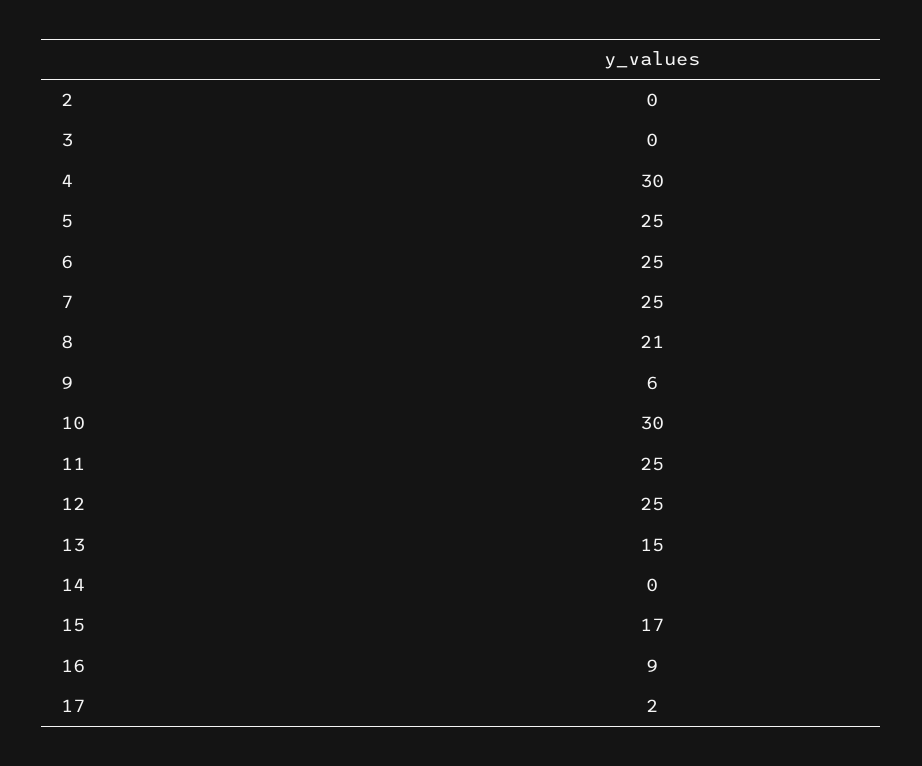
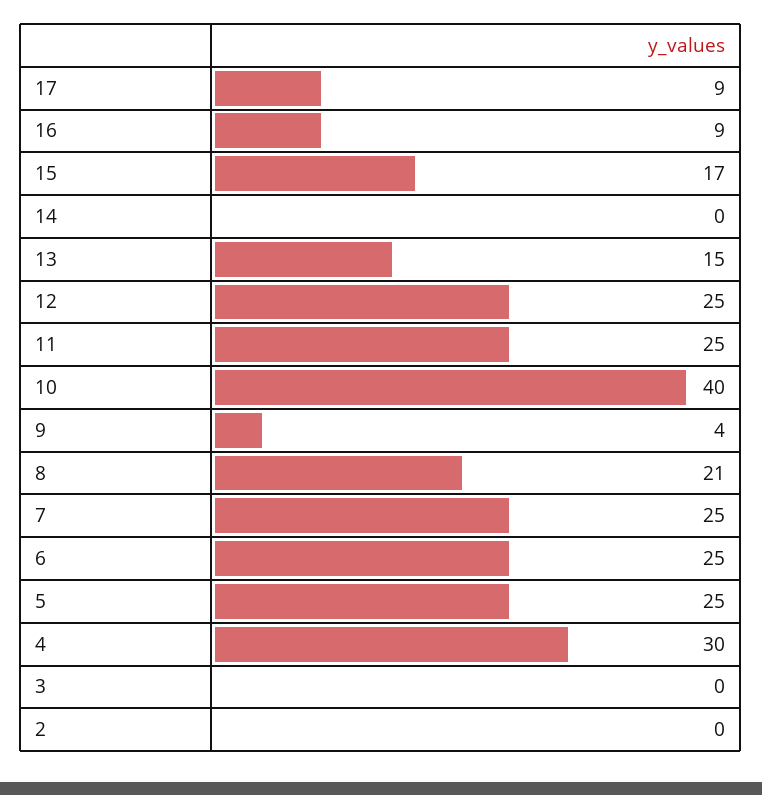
9: 6 -> 4
10: 30 -> 40
17: 2 -> 9

